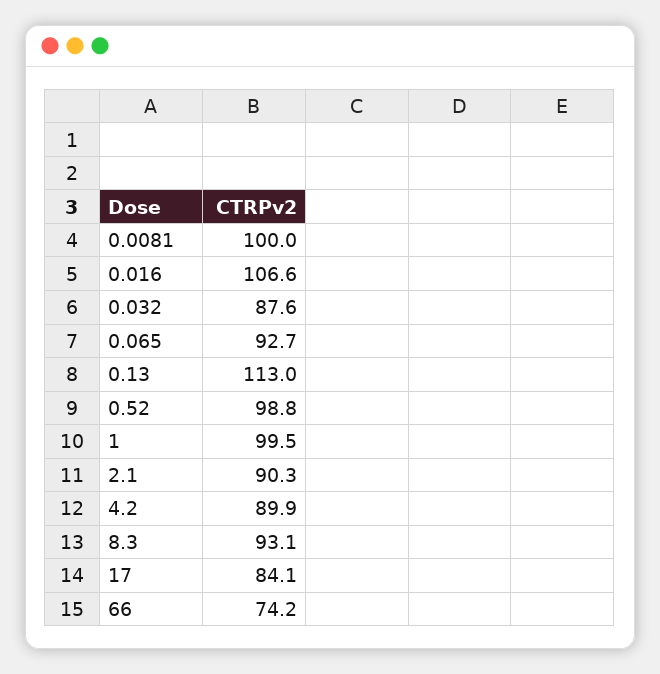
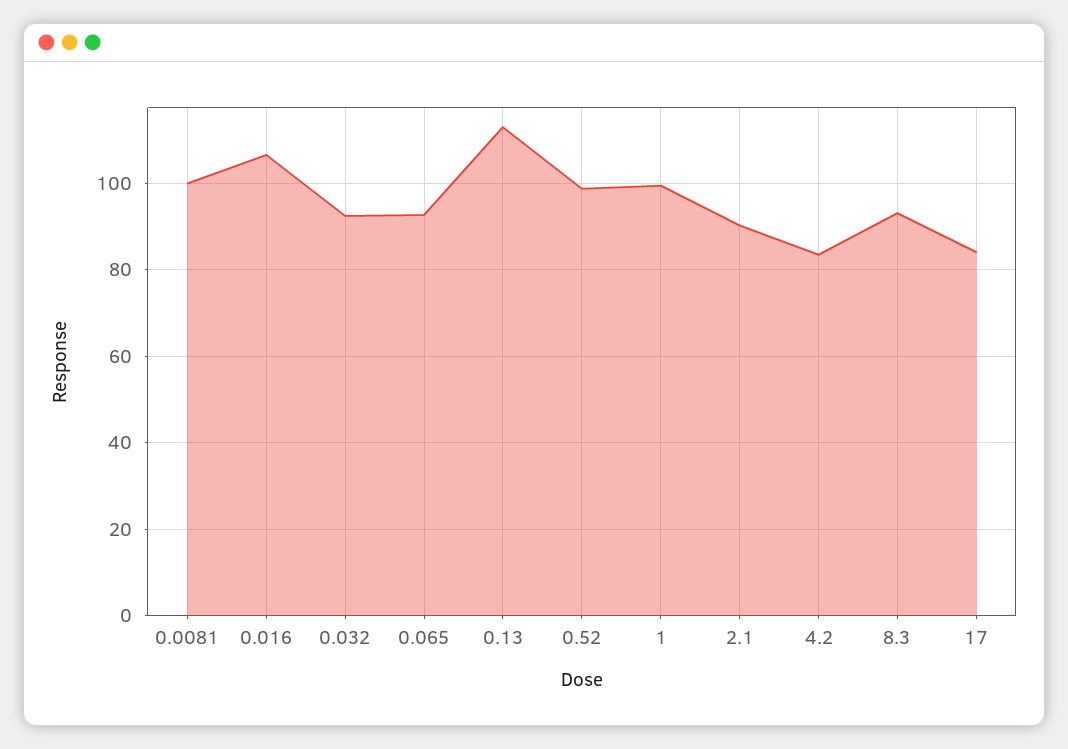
0.032: 87.6 -> 92
4.2: 89.9 -> 84
66: 74.2 -> none

